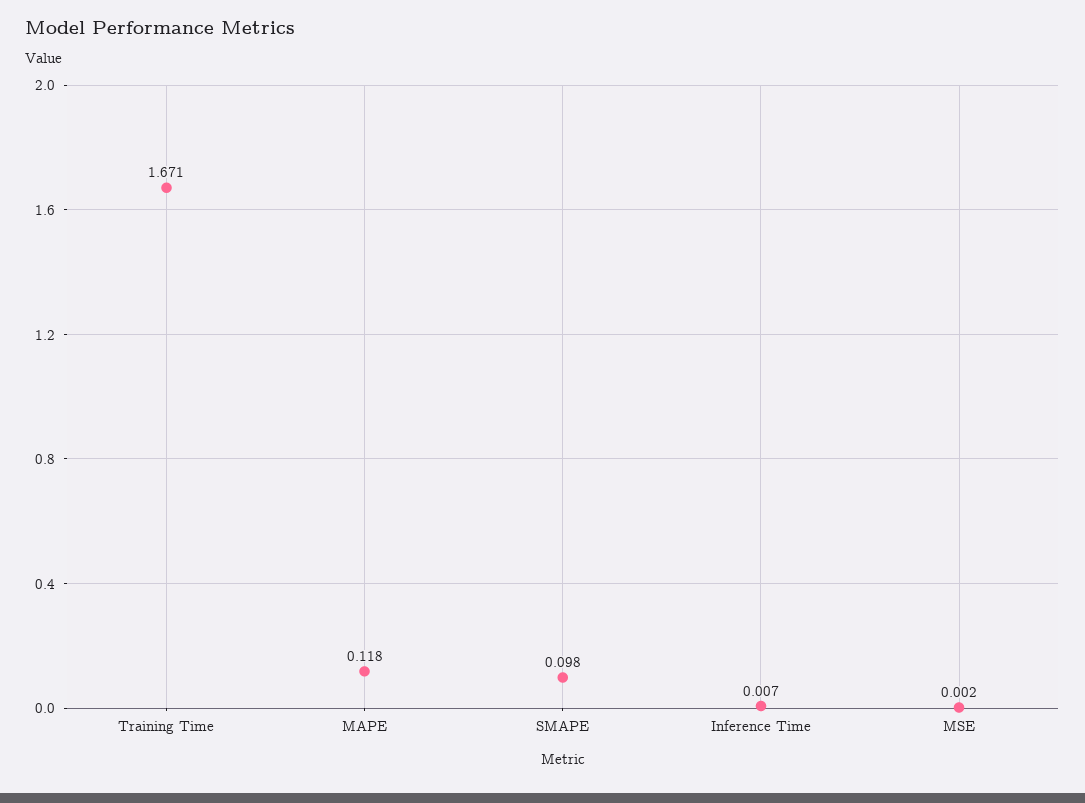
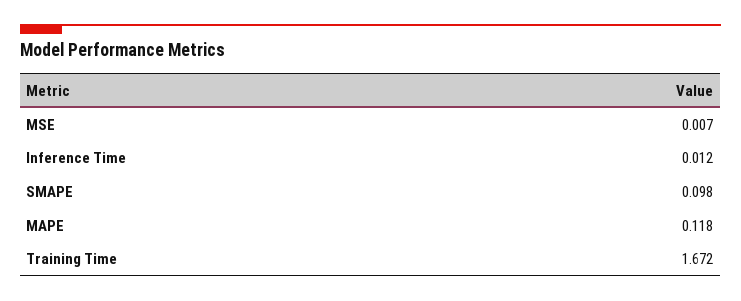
Training Time: 1.671 -> 1.672
Inference Time: 0.007 -> 0.012
MSE: 0.002 -> 0.007

